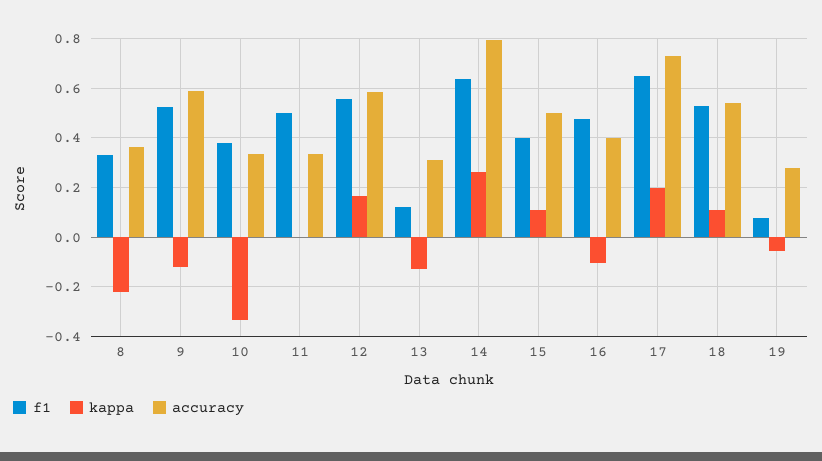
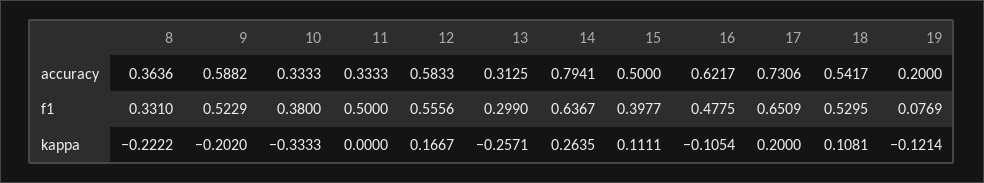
kappa, 9: -0.125 -> -0.202
f1, 13: 0.125 -> 0.299
kappa, 13: -0.125 -> -0.2571
accuracy, 16: 0.4 -> 0.6217
kappa, 19: -0.05 -> -0.1214
accuracy, 19: 0.275 -> 0.2

